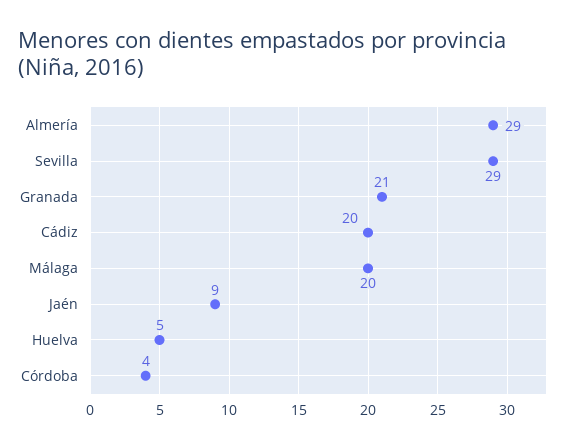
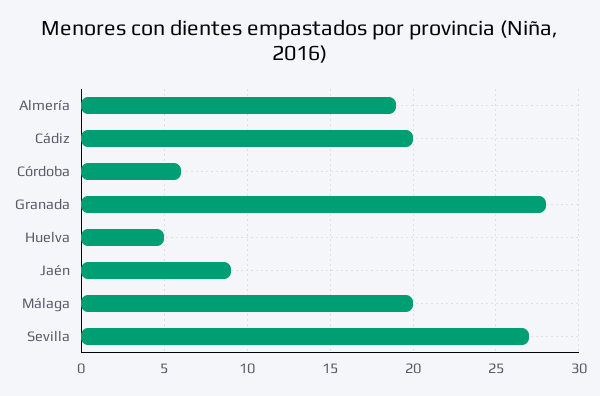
Almería: 29 -> 19
Sevilla: 29 -> 27
Granada: 21 -> 28
Córdoba: 4 -> 6

